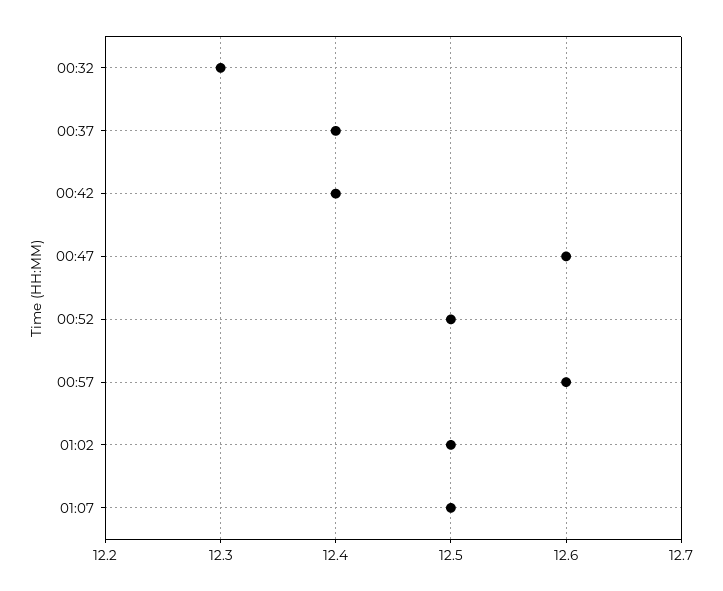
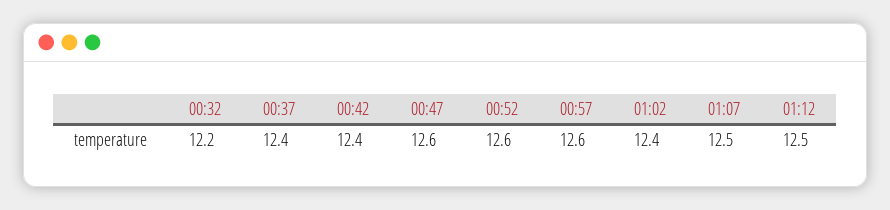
00:32: 12.3 -> 12.2
00:52: 12.5 -> 12.6
01:02: 12.5 -> 12.4
01:12: none -> 12.5

